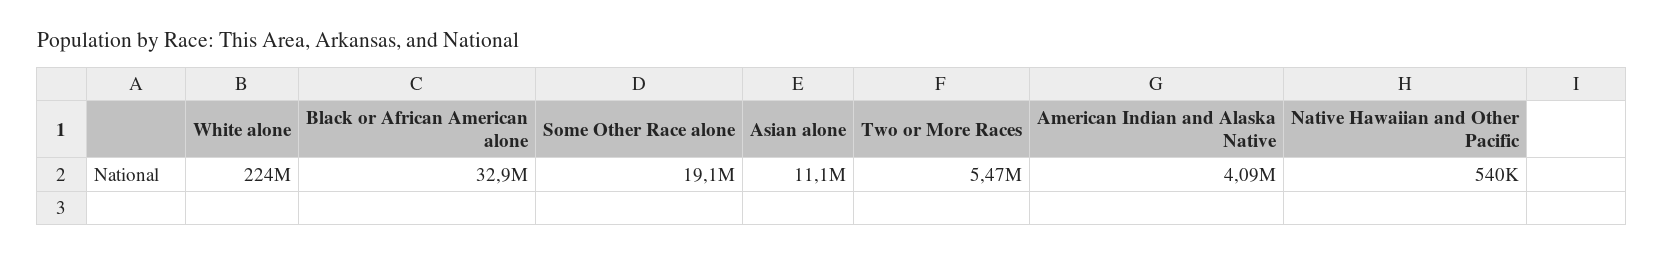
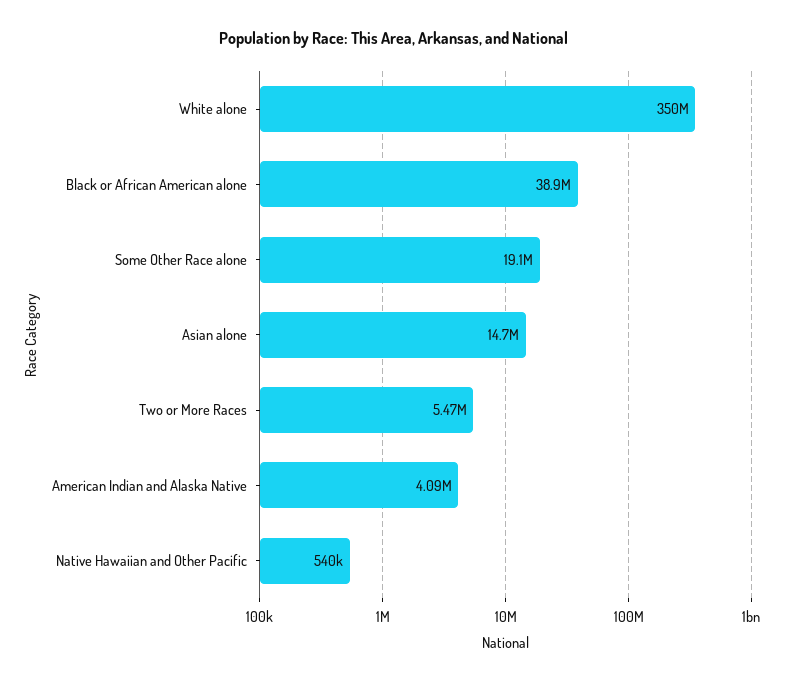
White alone: 224000000 -> 350000000
Black or African American alone: 32900000 -> 38900000
Asian alone: 11100000 -> 14700000

